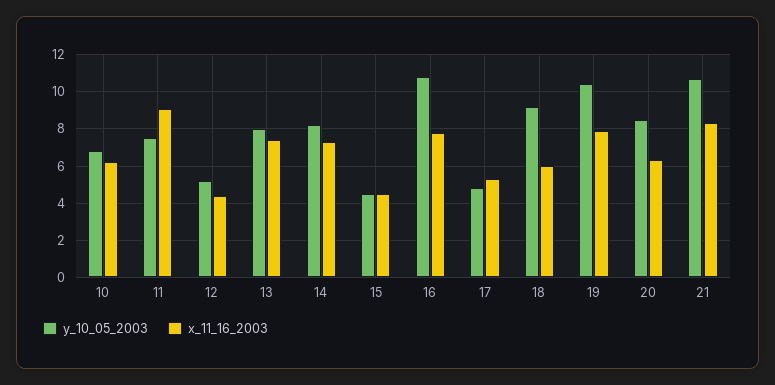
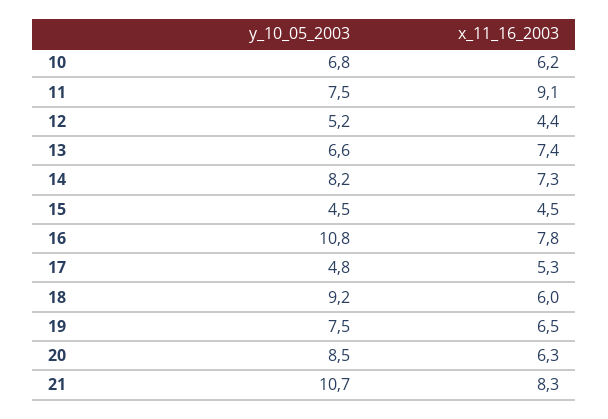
y_10_05_2003, 13: 8 -> 6.6
y_10_05_2003, 19: 10.5 -> 7.5
x_11_16_2003, 19: 8 -> 6.5

